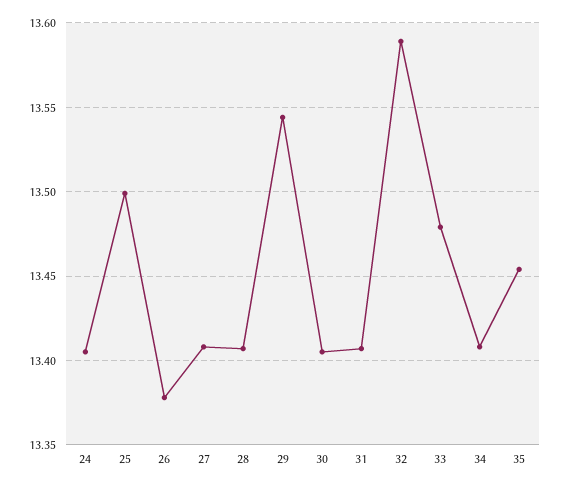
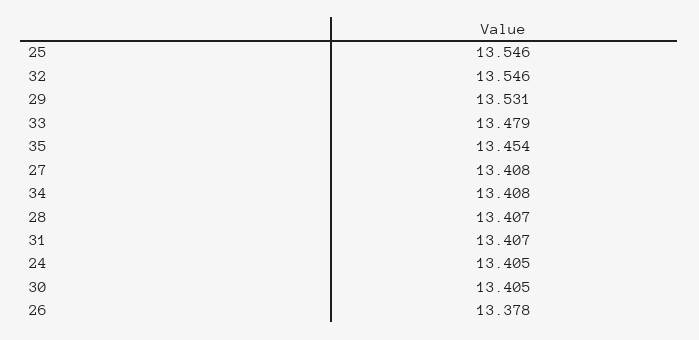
25: 13.5 -> 13.546
29: 13.545 -> 13.531
32: 13.59 -> 13.546

